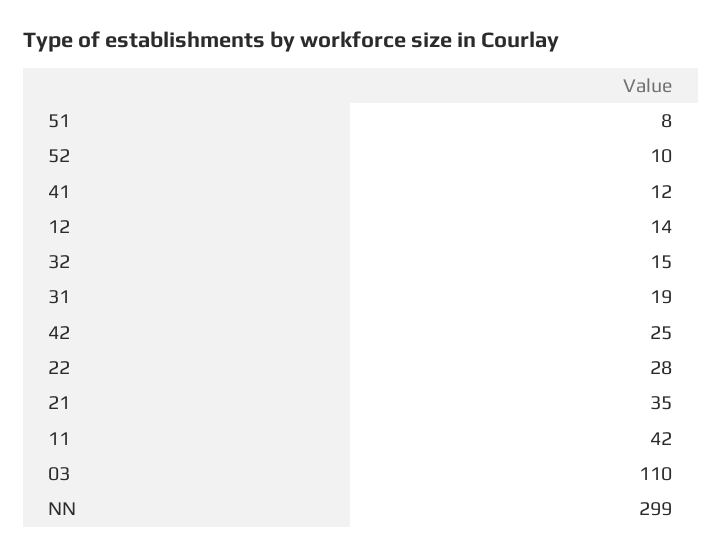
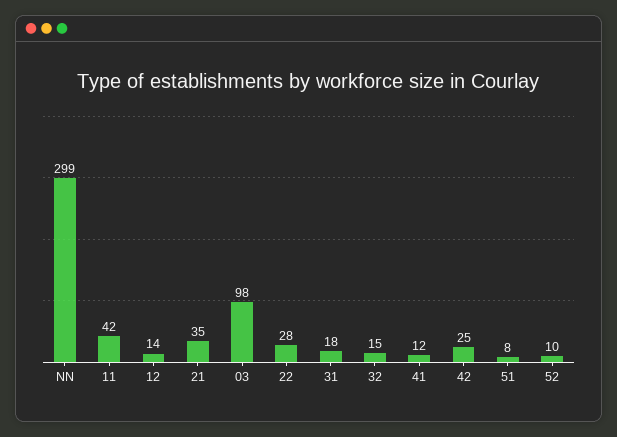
31: 19 -> 18
03: 110 -> 98

